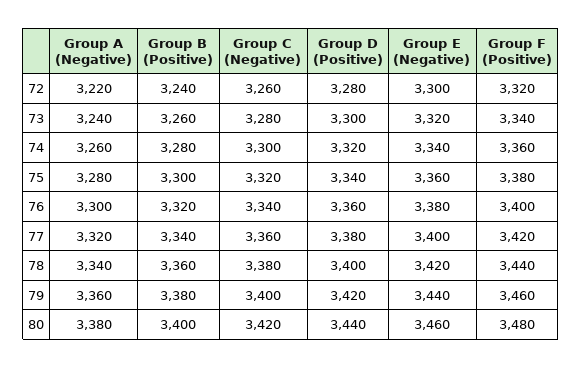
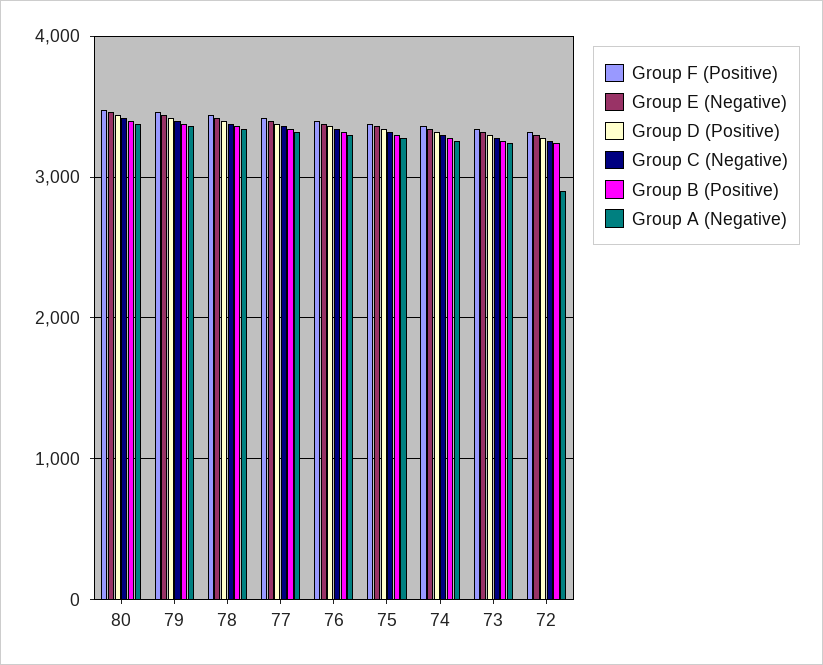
Group A (Negative), 72: 3220 -> 2900

